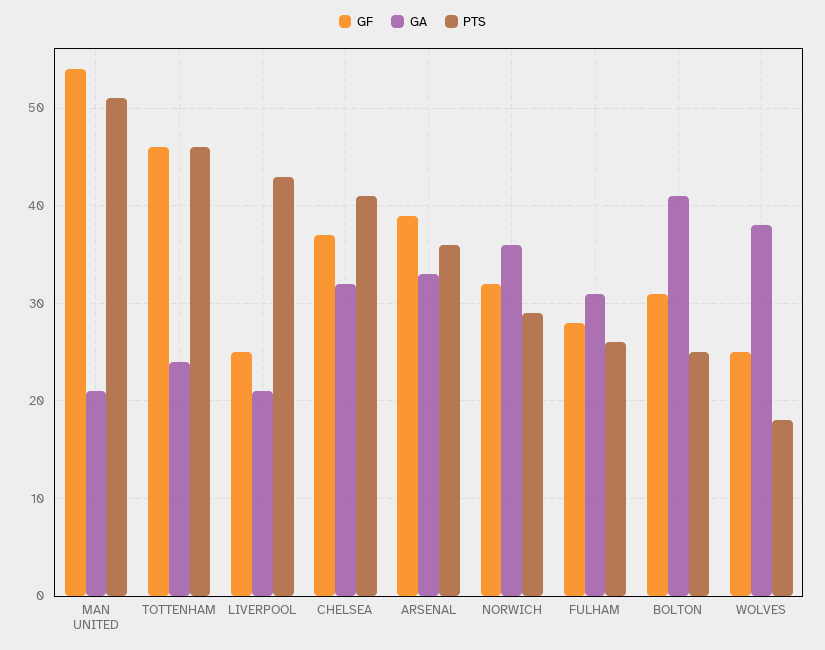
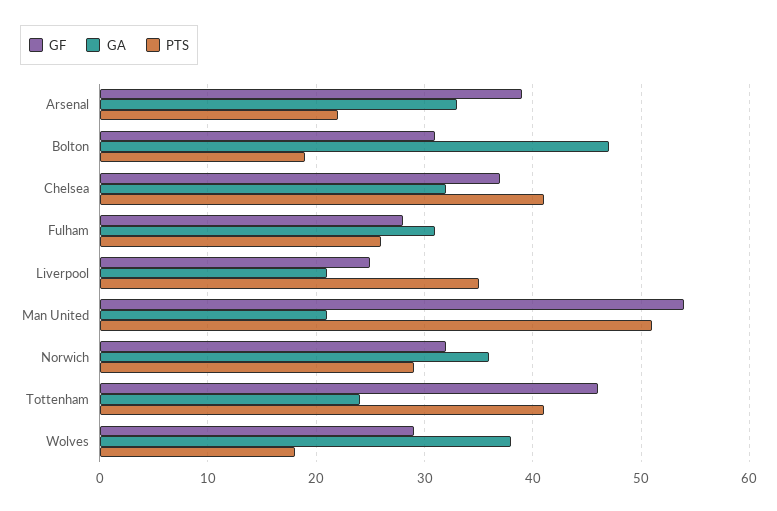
PTS, TOTTENHAM: 46 -> 41
PTS, LIVERPOOL: 43 -> 35
PTS, ARSENAL: 36 -> 22
GA, BOLTON: 41 -> 47
PTS, BOLTON: 25 -> 19
GF, WOLVES: 25 -> 29

